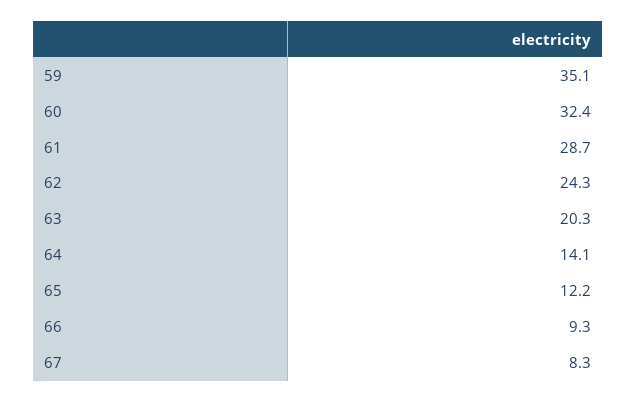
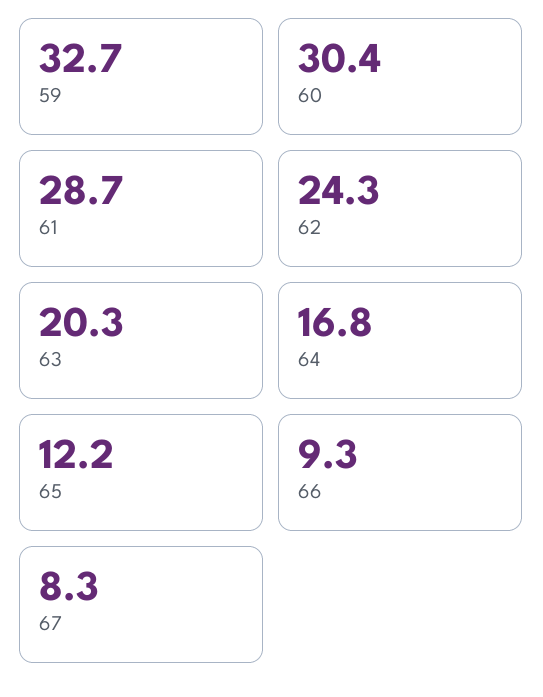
59: 35.1 -> 32.7
60: 32.4 -> 30.4
64: 14.1 -> 16.8

